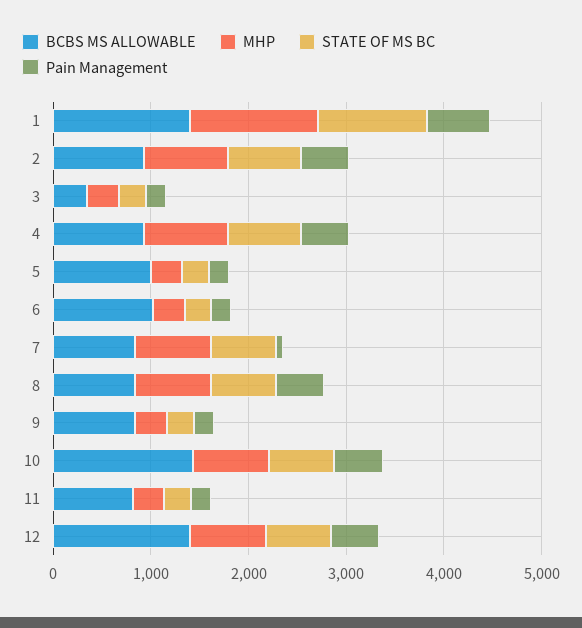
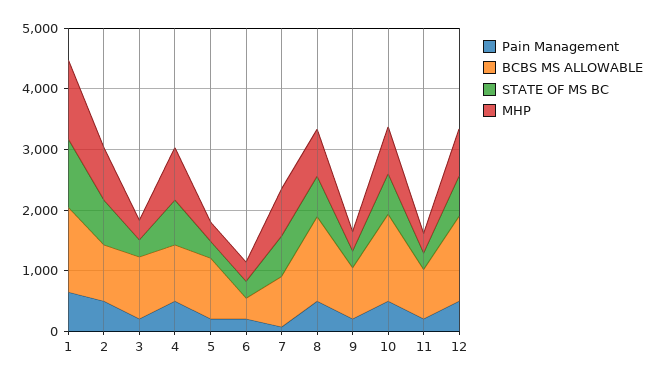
BCBS MS ALLOWABLE, 3: 400 -> 1000
BCBS MS ALLOWABLE, 6: 1000 -> 400
BCBS MS ALLOWABLE, 8: 800 -> 1400

